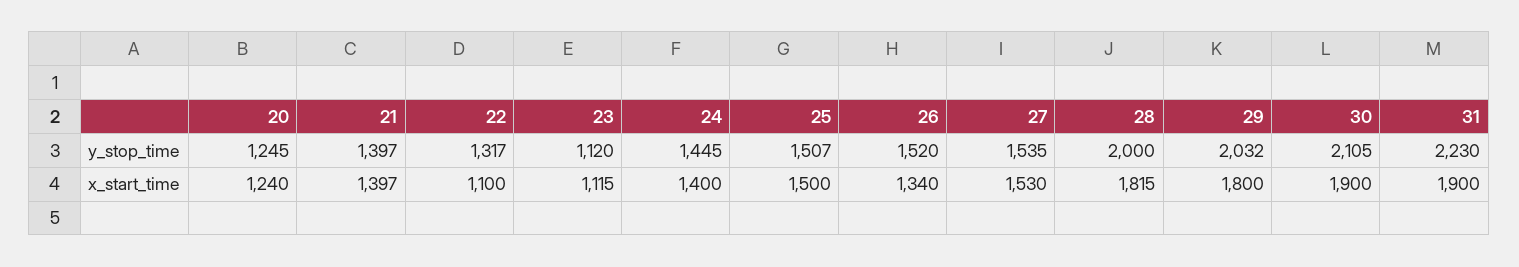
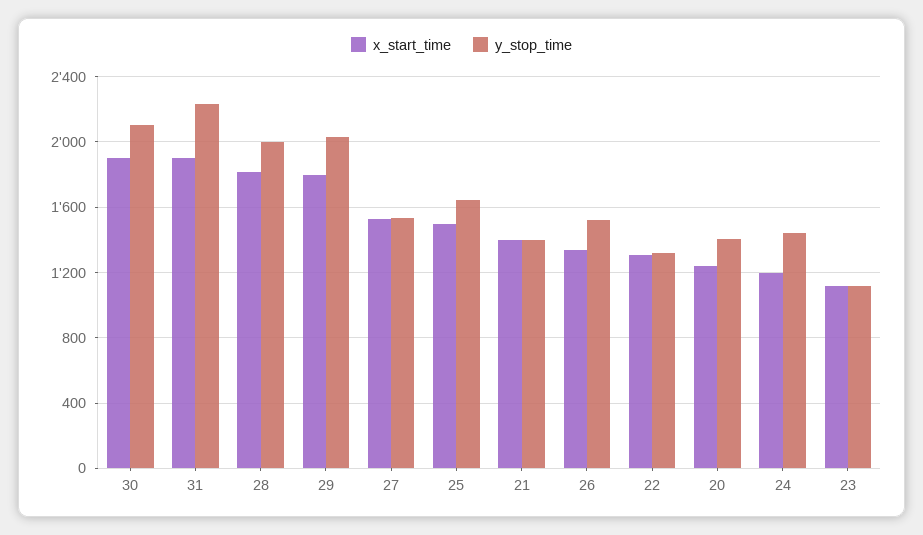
y_stop_time, 20: 1245 -> 1400
y_stop_time, 25: 1507 -> 1650
x_start_time, 22: 1100 -> 1300
x_start_time, 24: 1400 -> 1200

